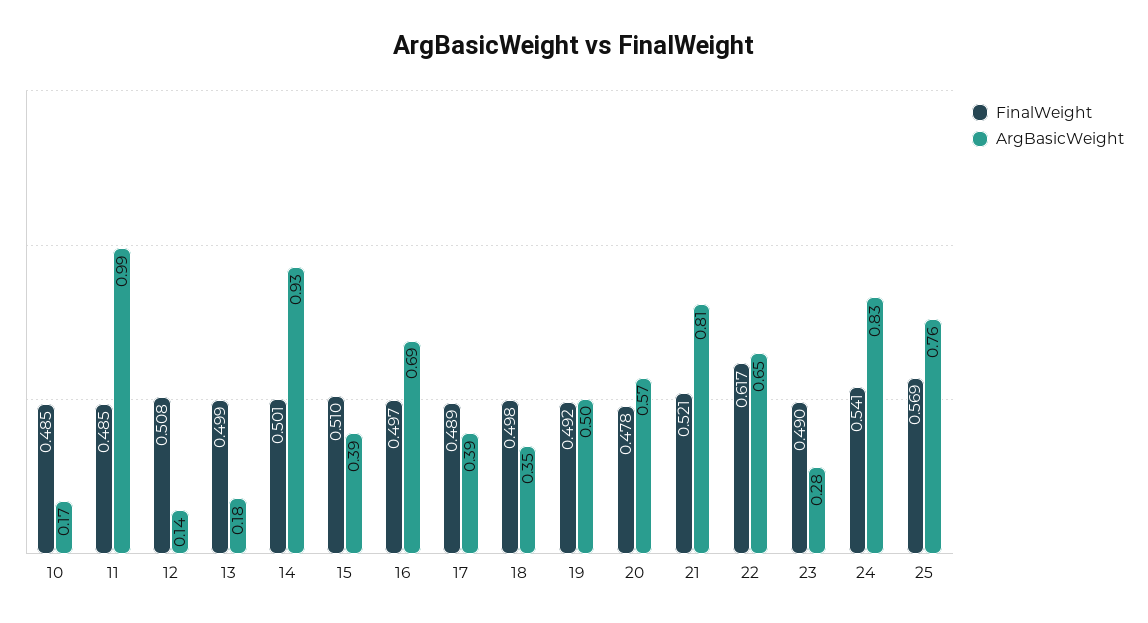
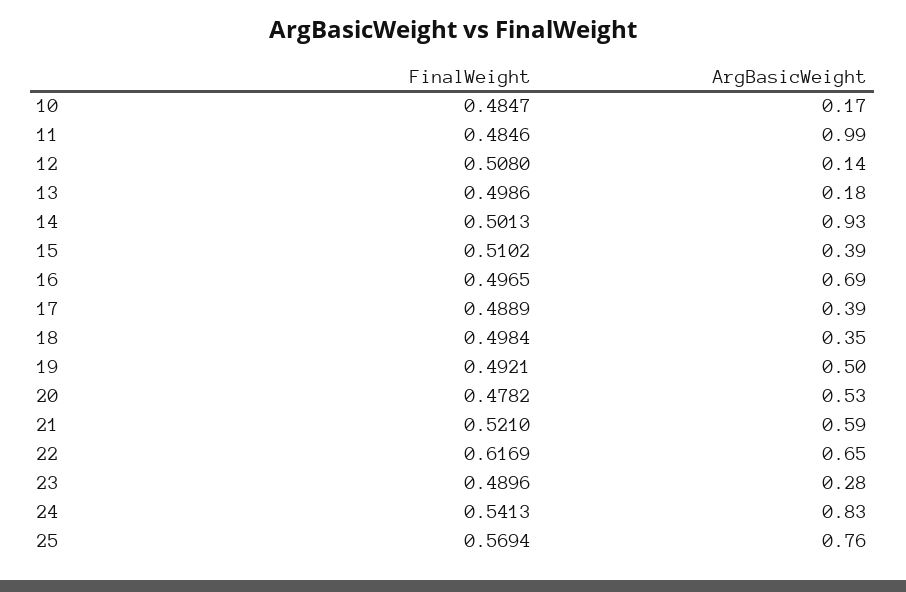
ArgBasicWeight, 20: 0.57 -> 0.53
ArgBasicWeight, 21: 0.81 -> 0.59

